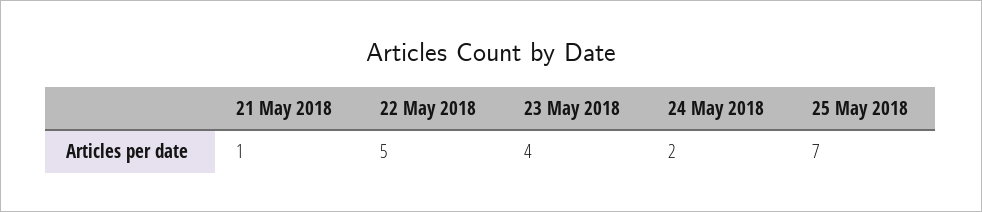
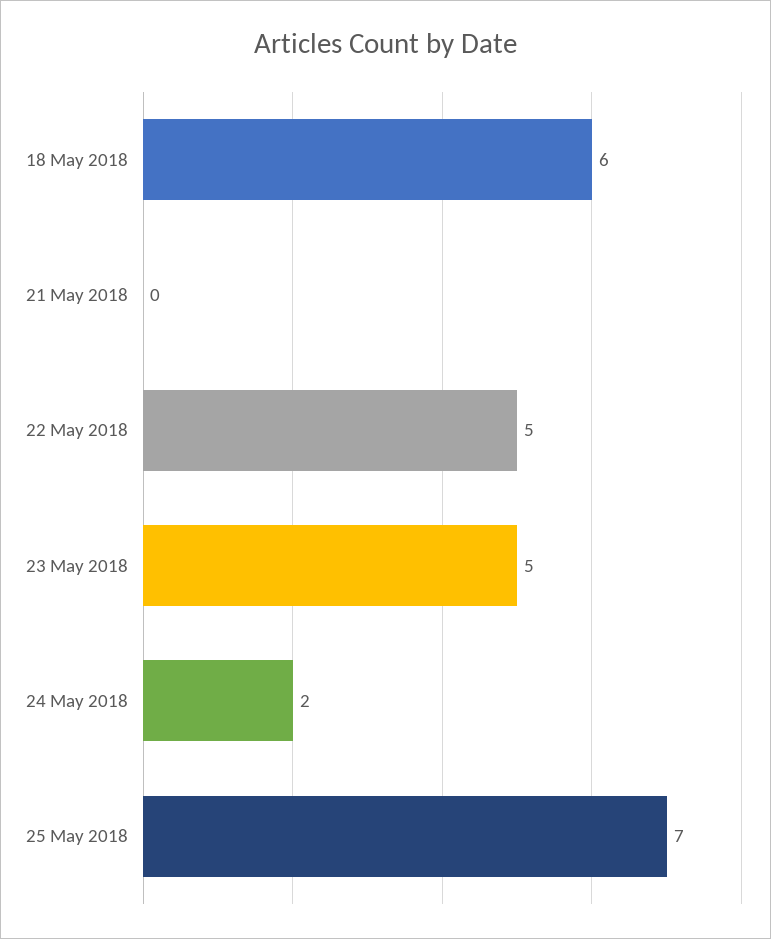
21 May 2018: 1 -> 0
23 May 2018: 4 -> 5
18 May 2018: none -> 6

